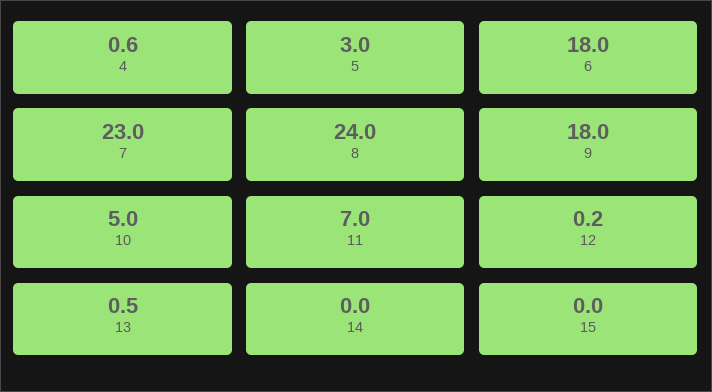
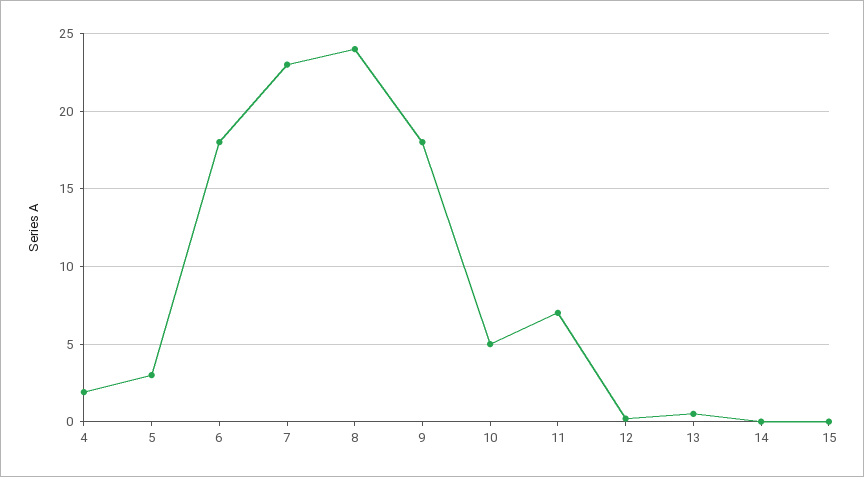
4: 0.6 -> 2

